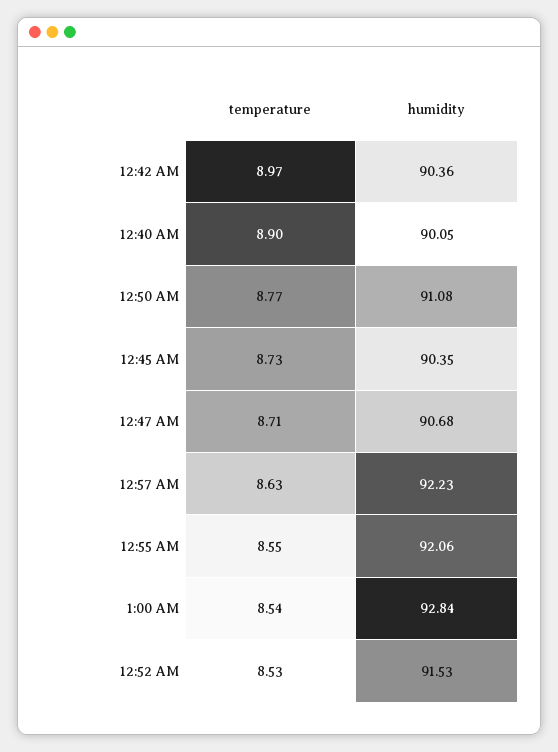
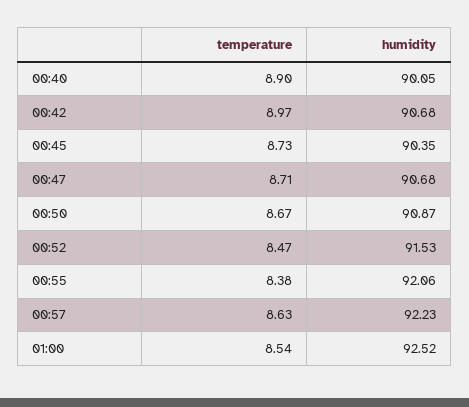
humidity, 12:42 AM: 90.36 -> 90.68
temperature, 12:50 AM: 8.77 -> 8.67
humidity, 12:50 AM: 91.08 -> 90.87
temperature, 12:55 AM: 8.55 -> 8.38
humidity, 1:00 AM: 92.84 -> 92.52
temperature, 12:52 AM: 8.53 -> 8.47

